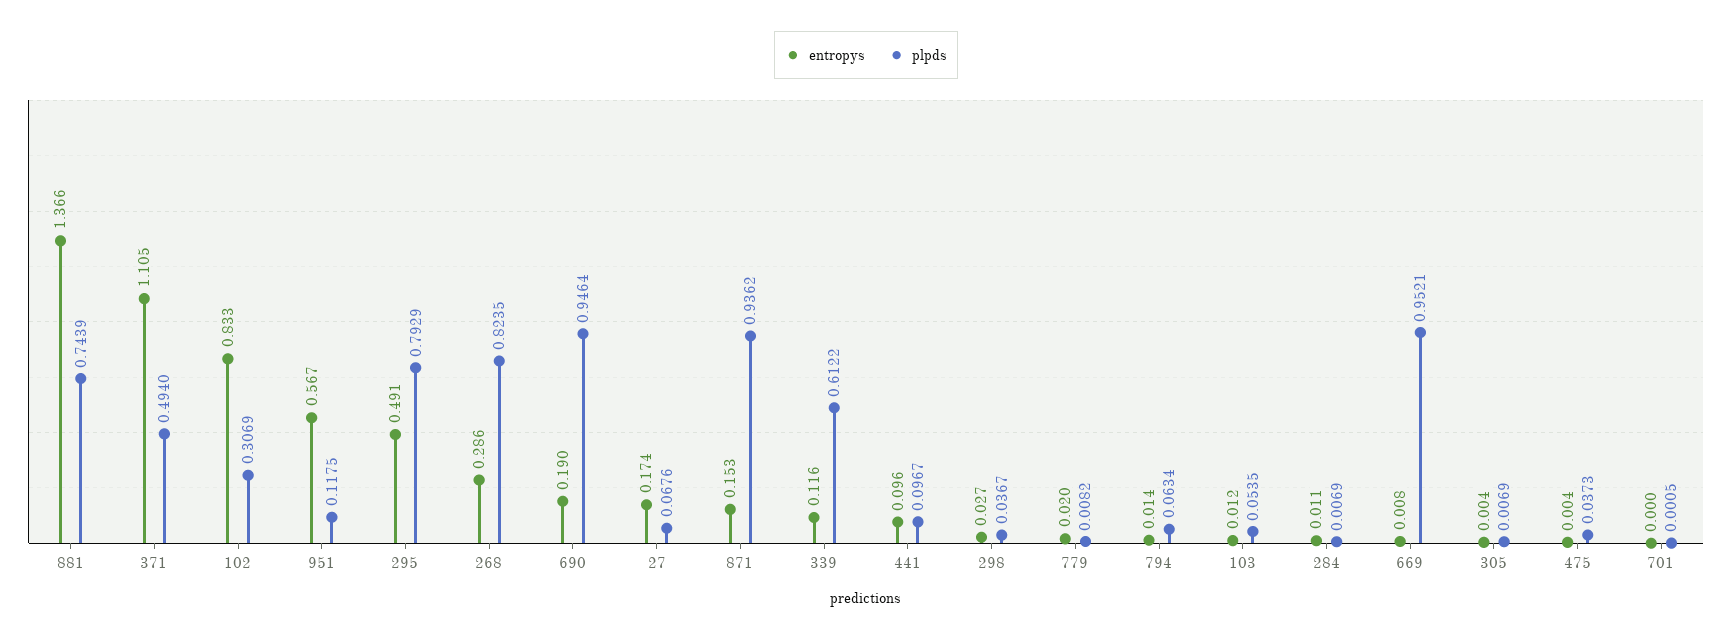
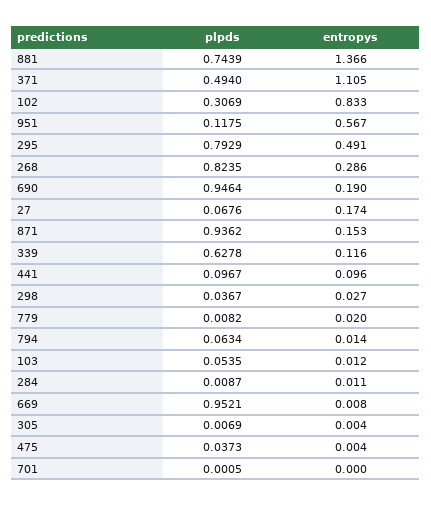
plpds, 339: 0.6122 -> 0.6278
plpds, 284: 0.0069 -> 0.0087

